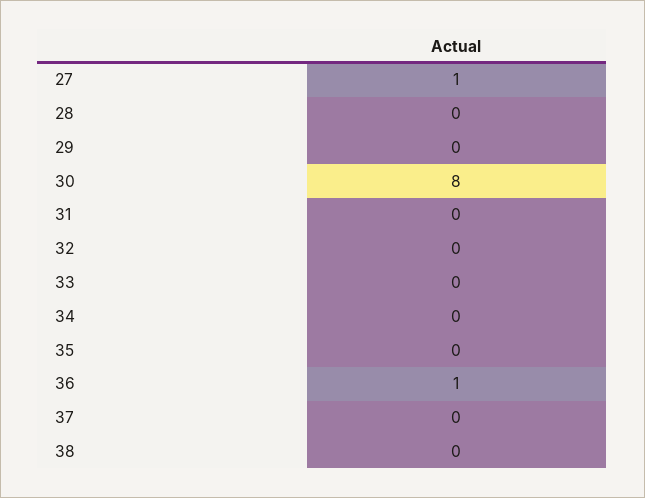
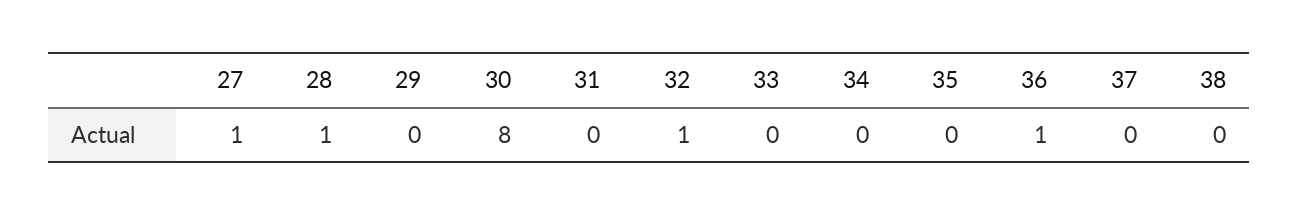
28: 0 -> 1
32: 0 -> 1

